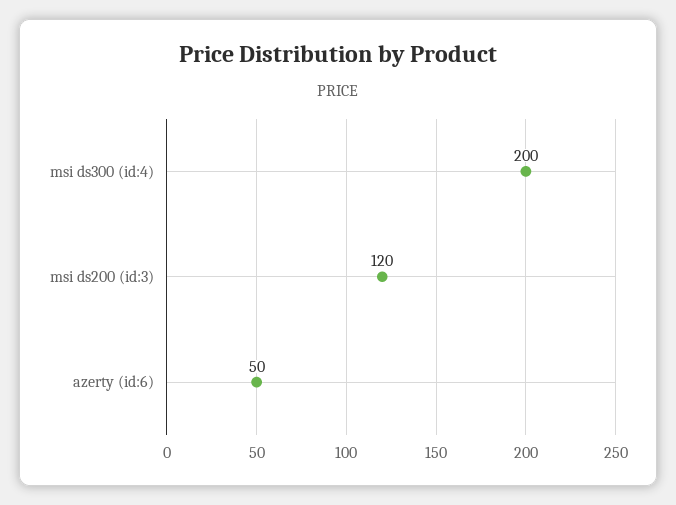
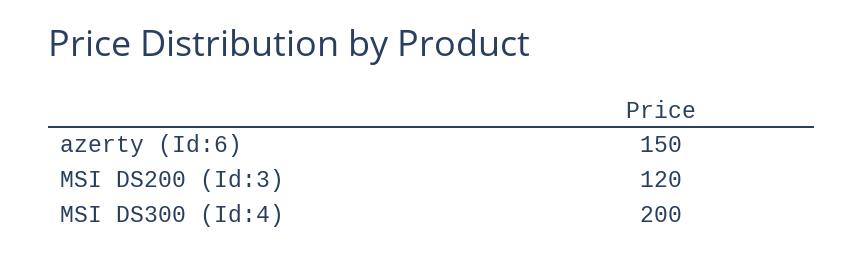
azerty (id:6): 50 -> 150

